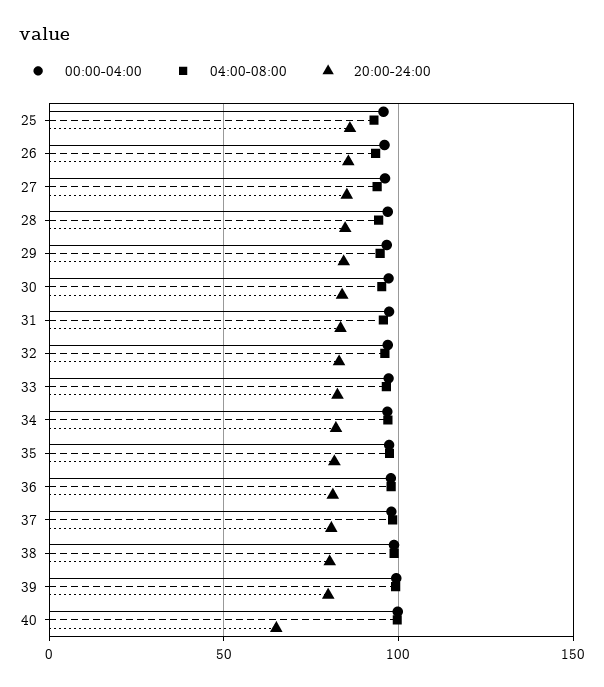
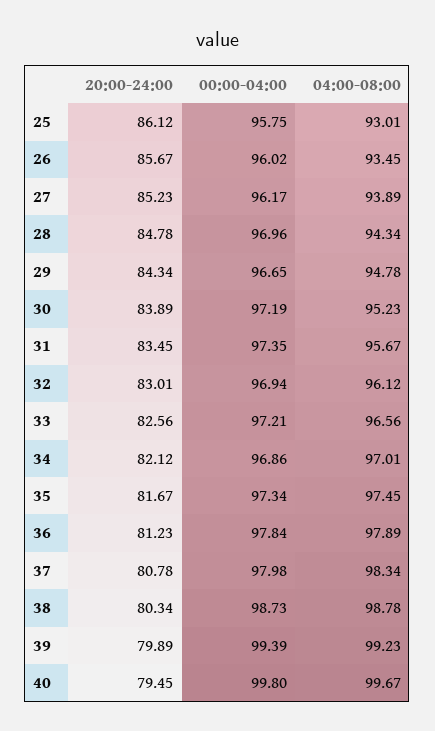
20:00-24:00, 40: 65 -> 79.45

